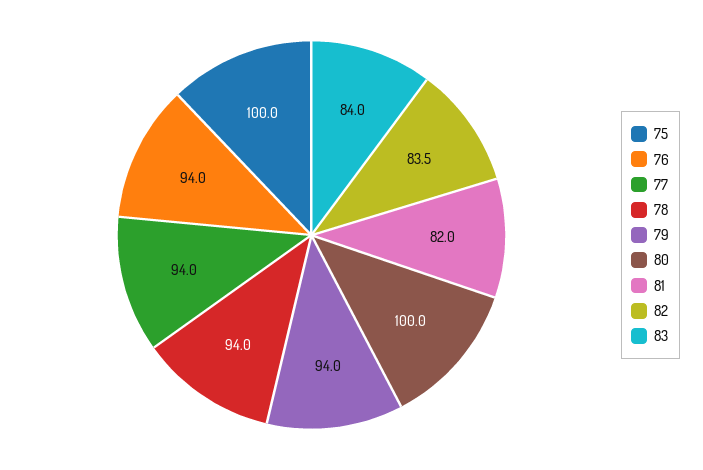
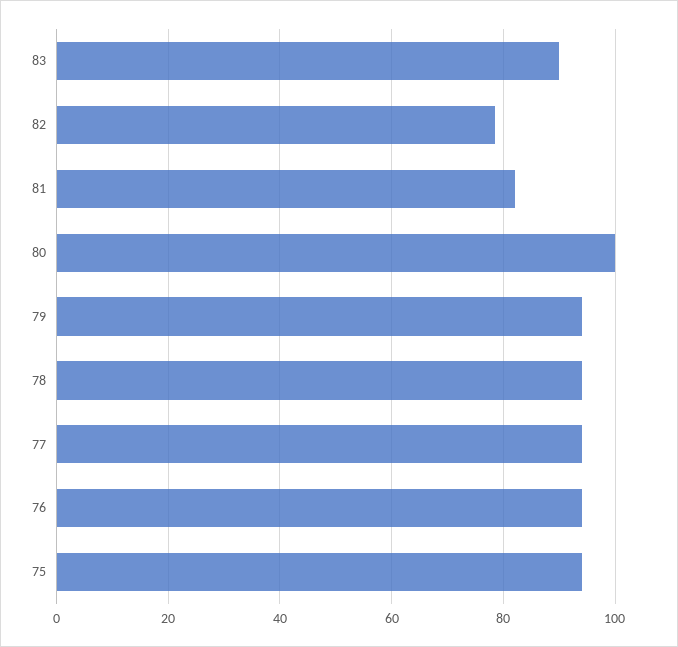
75: 100 -> 94
82: 83.5 -> 78
83: 84 -> 90

